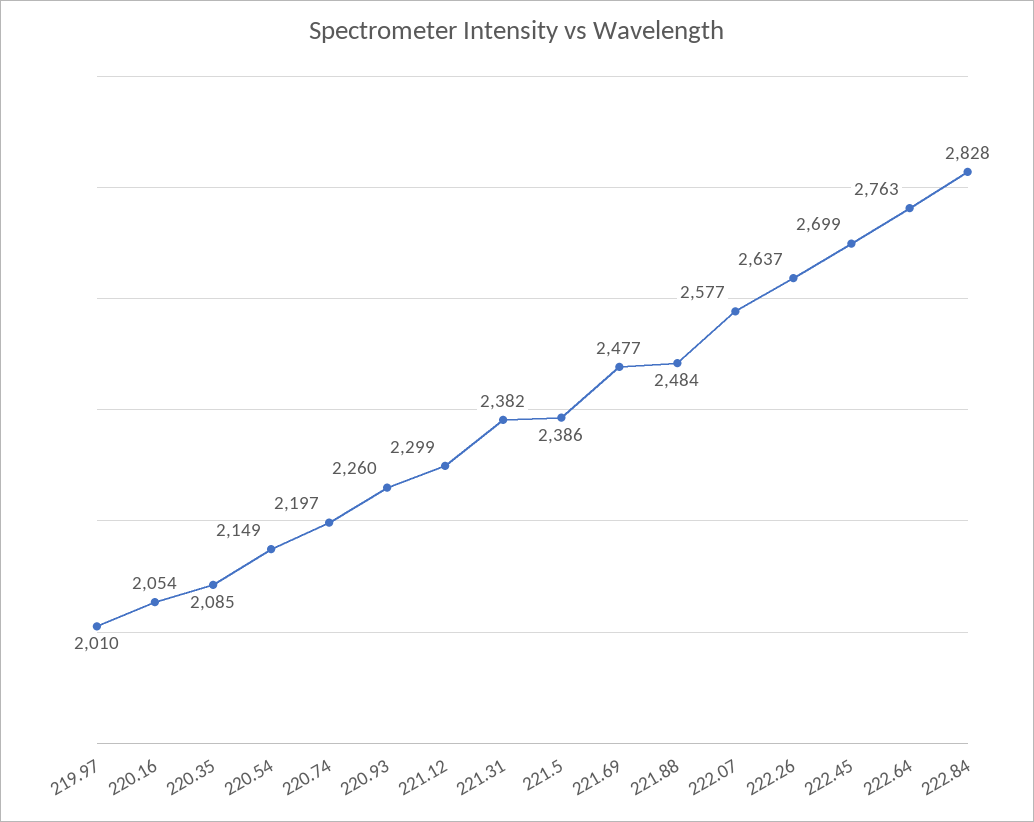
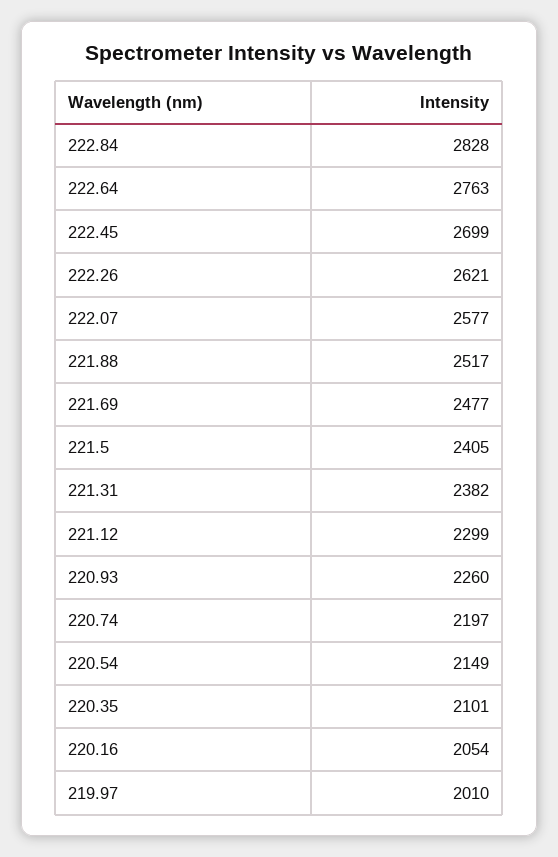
220.35: 2085 -> 2101
221.5: 2386 -> 2405
221.88: 2484 -> 2517
222.26: 2637 -> 2621

